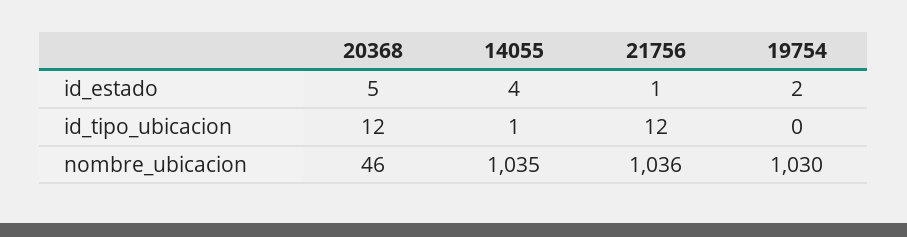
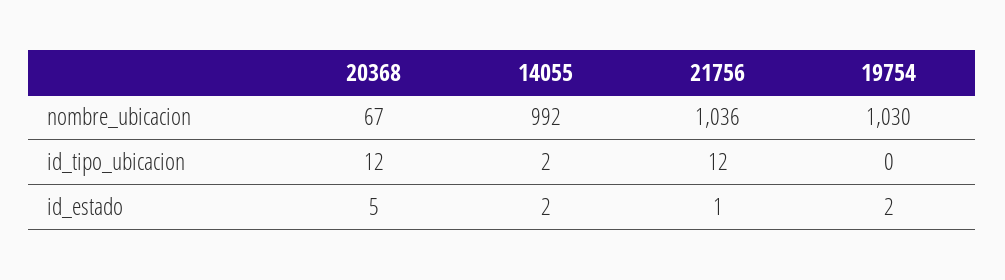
14055, id_estado: 4 -> 2
14055, id_tipo_ubicacion: 1 -> 2
20368, nombre_ubicacion: 46 -> 67
14055, nombre_ubicacion: 1035 -> 992

